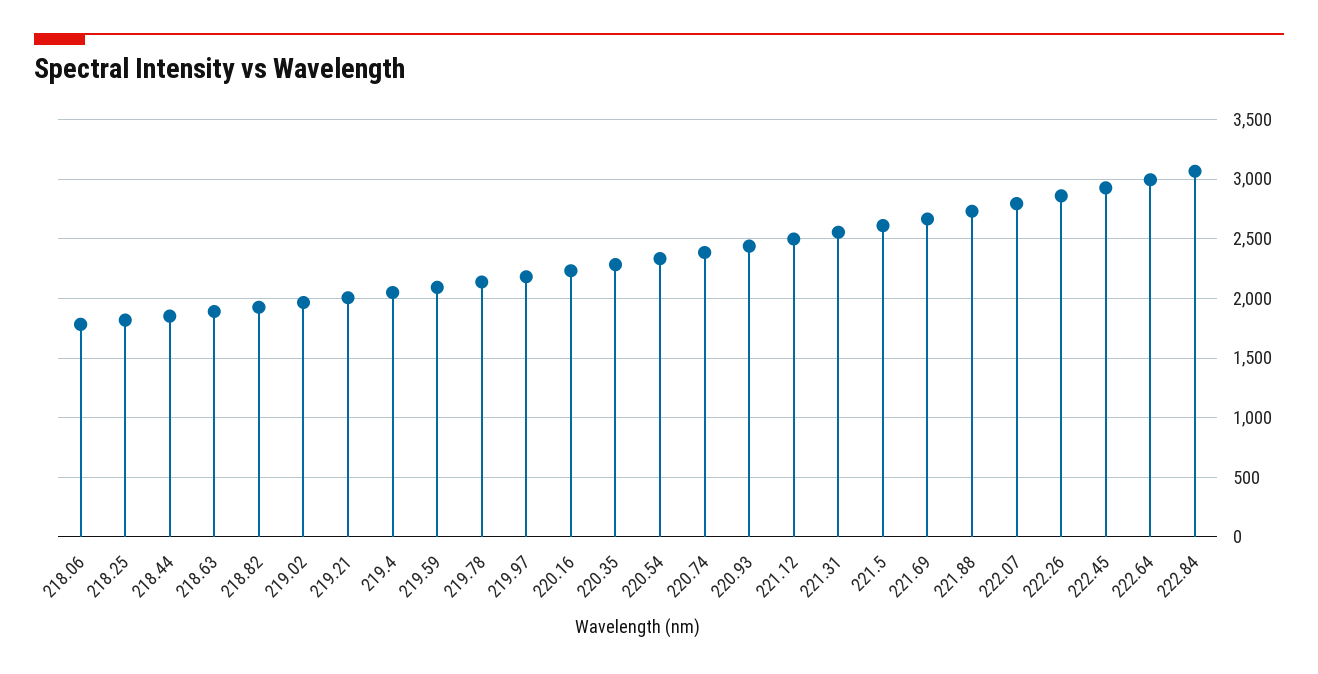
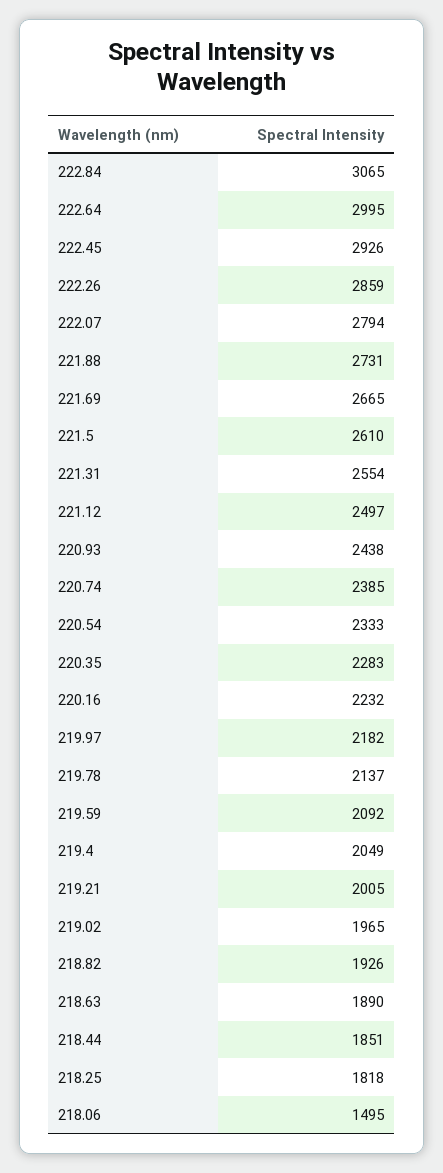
218.06: 1800 -> 1495

